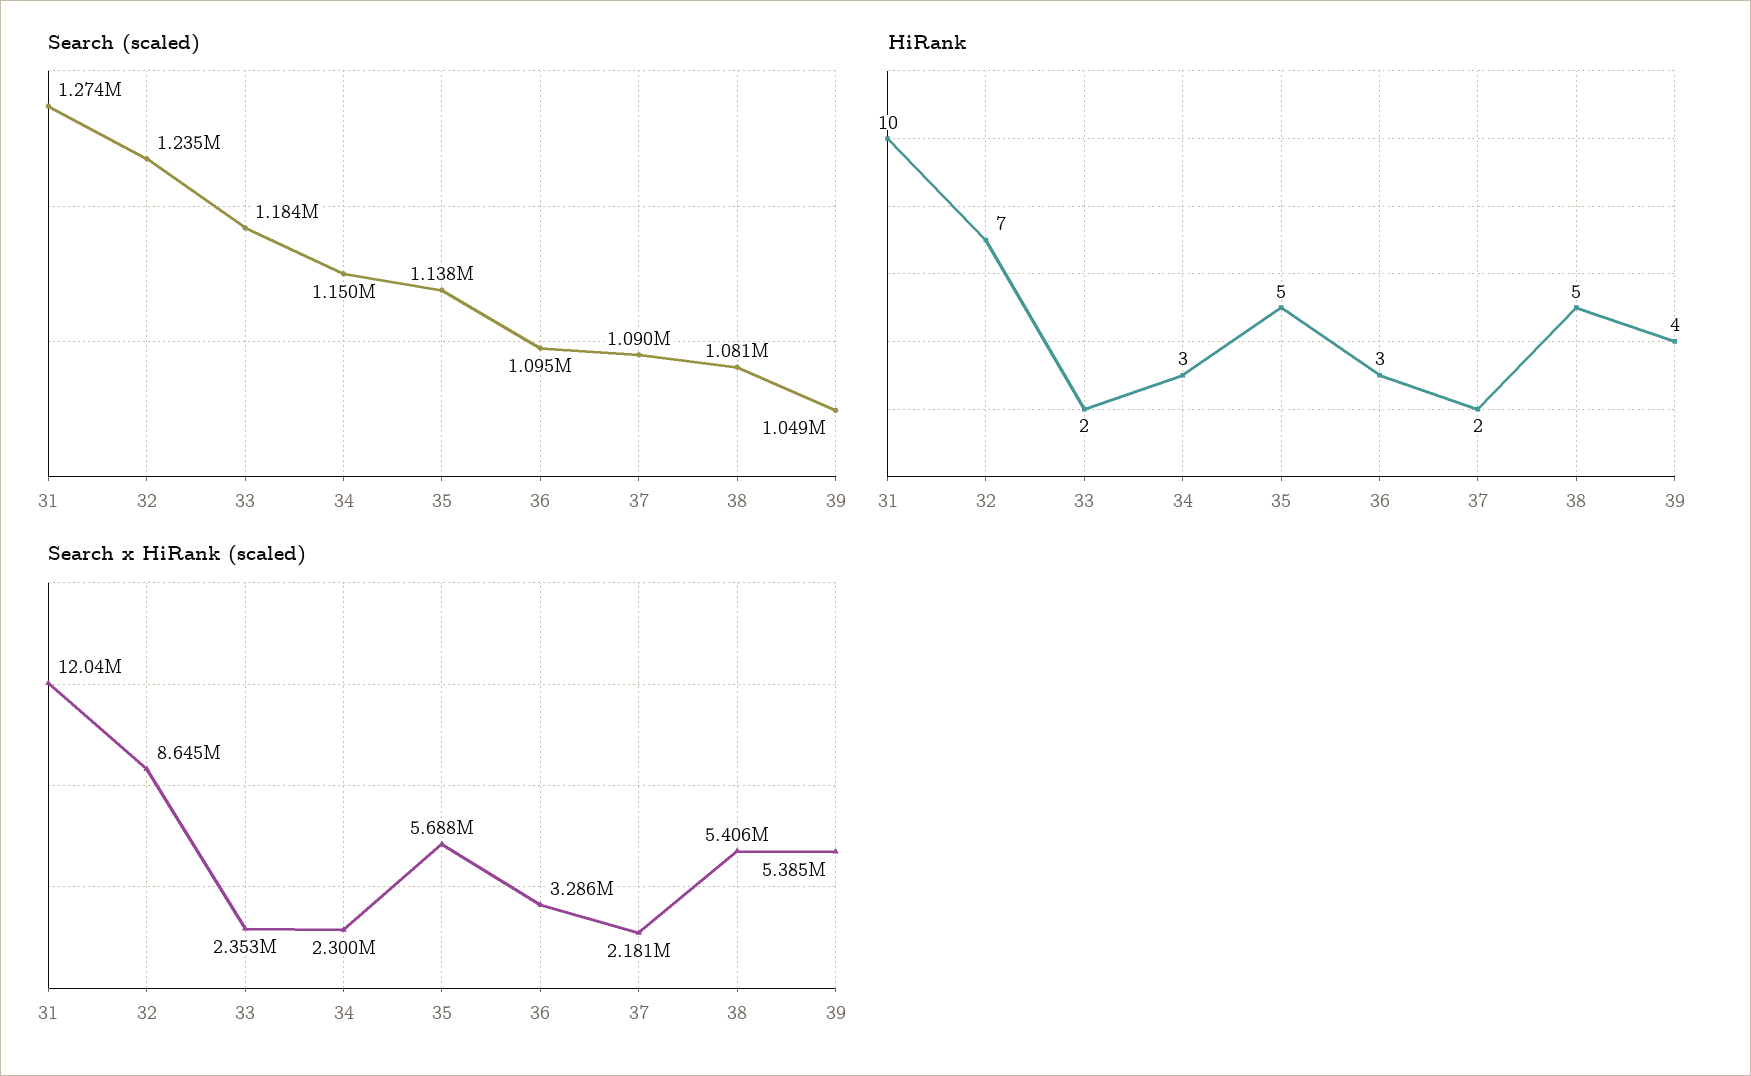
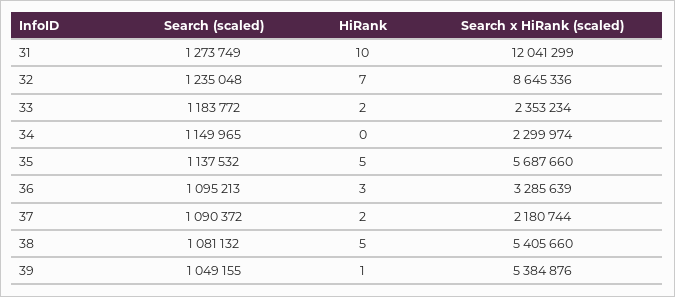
HiRank, 34: 3 -> 0
HiRank, 39: 4 -> 1

